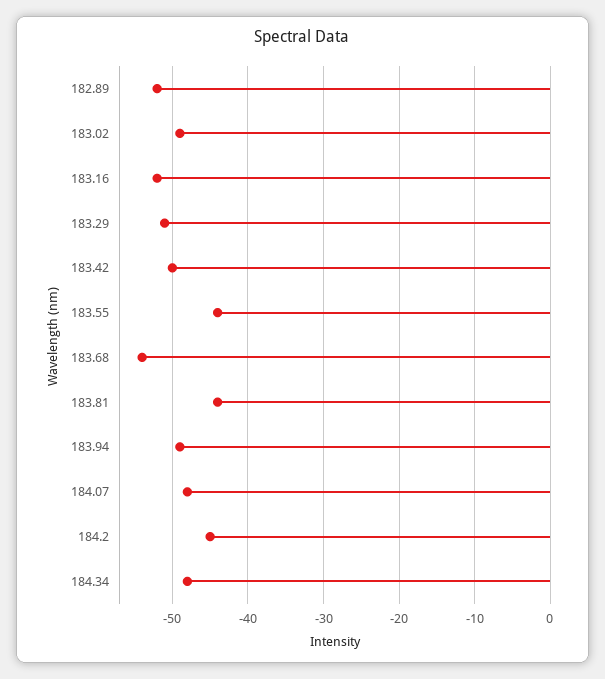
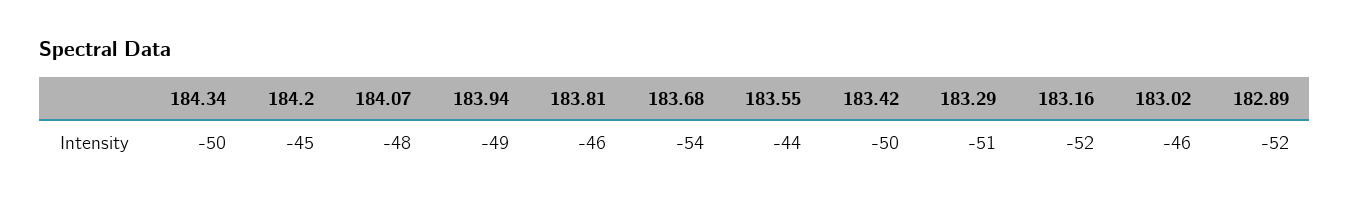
183.02: -49 -> -46
183.81: -44 -> -46
184.34: -48 -> -50

